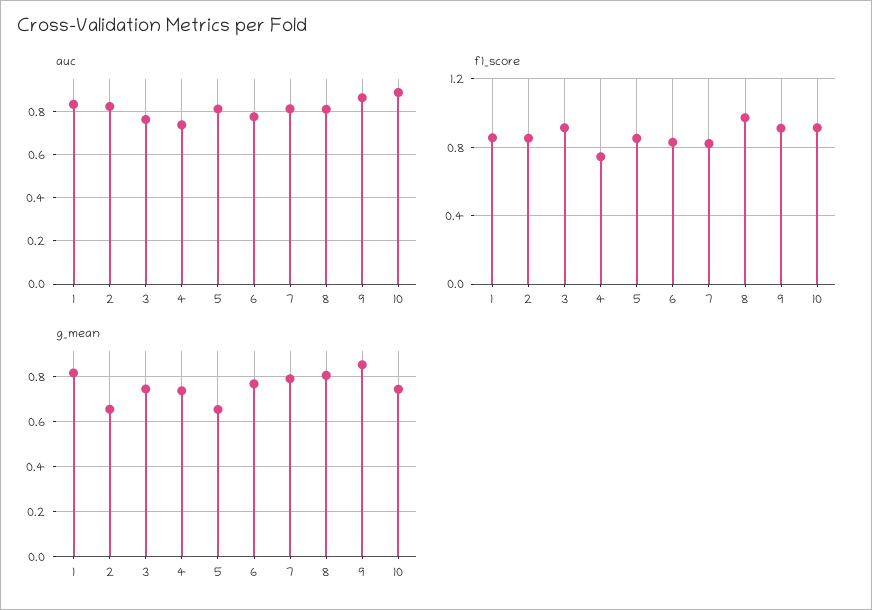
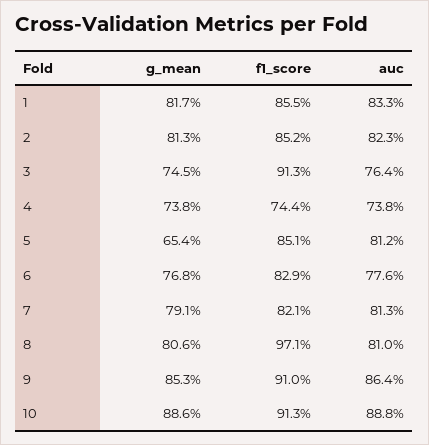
g_mean, 2: 0.65 -> 0.813
g_mean, 10: 0.75 -> 0.886

